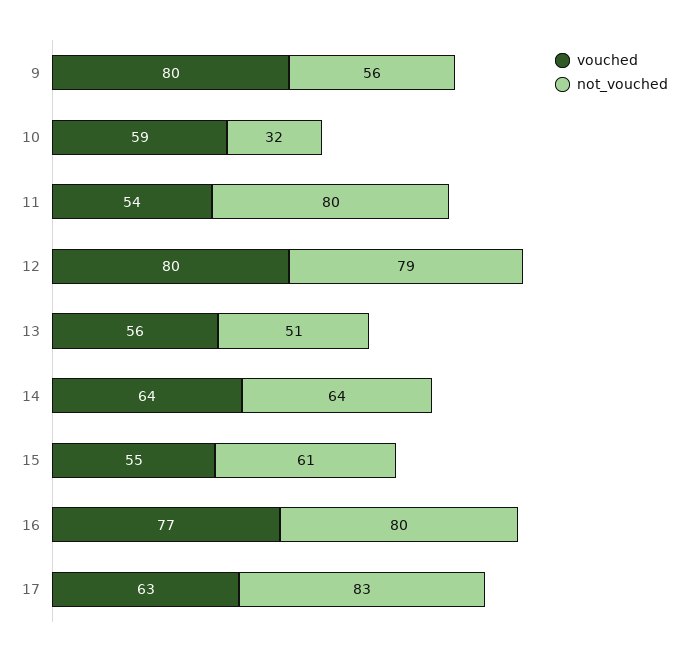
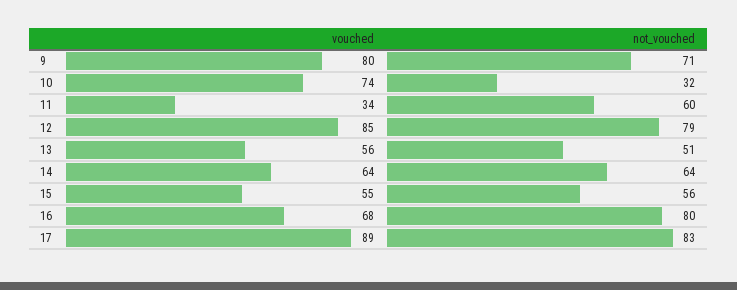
not_vouched, 9: 56 -> 71
vouched, 10: 59 -> 74
vouched, 11: 54 -> 34
not_vouched, 11: 80 -> 60
vouched, 12: 80 -> 85
not_vouched, 15: 61 -> 56
vouched, 16: 77 -> 68
vouched, 17: 63 -> 89

